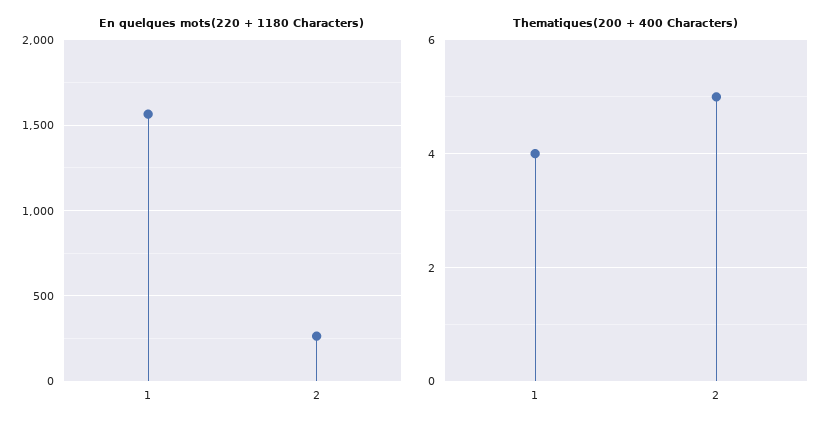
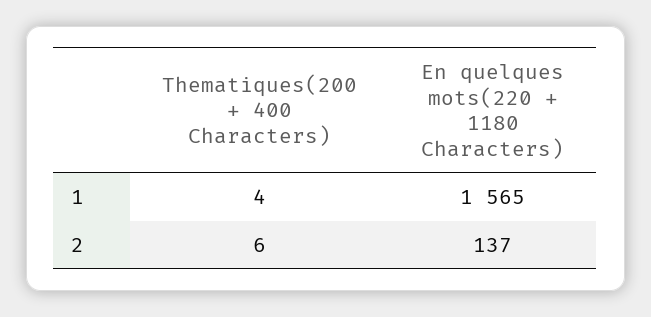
En quelques mots(220 + 1180 Characters), 2: 250 -> 137
Thematiques(200 + 400 Characters), 2: 5 -> 6

